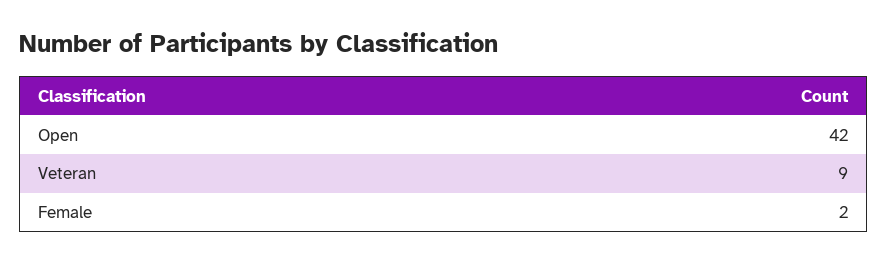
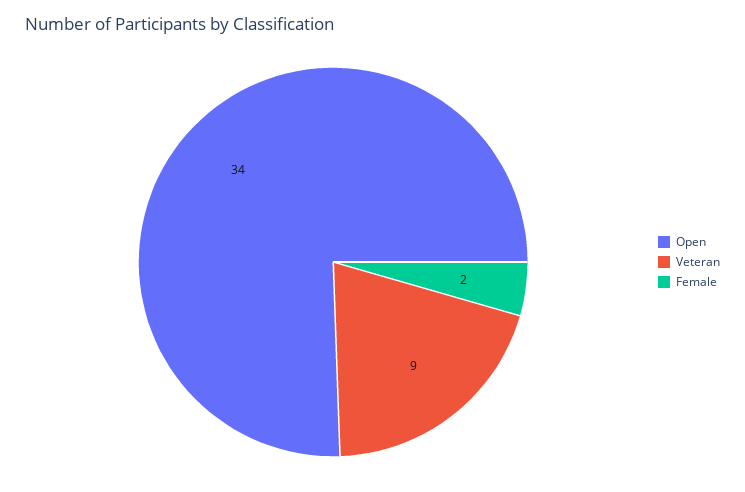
Open: 42 -> 34

